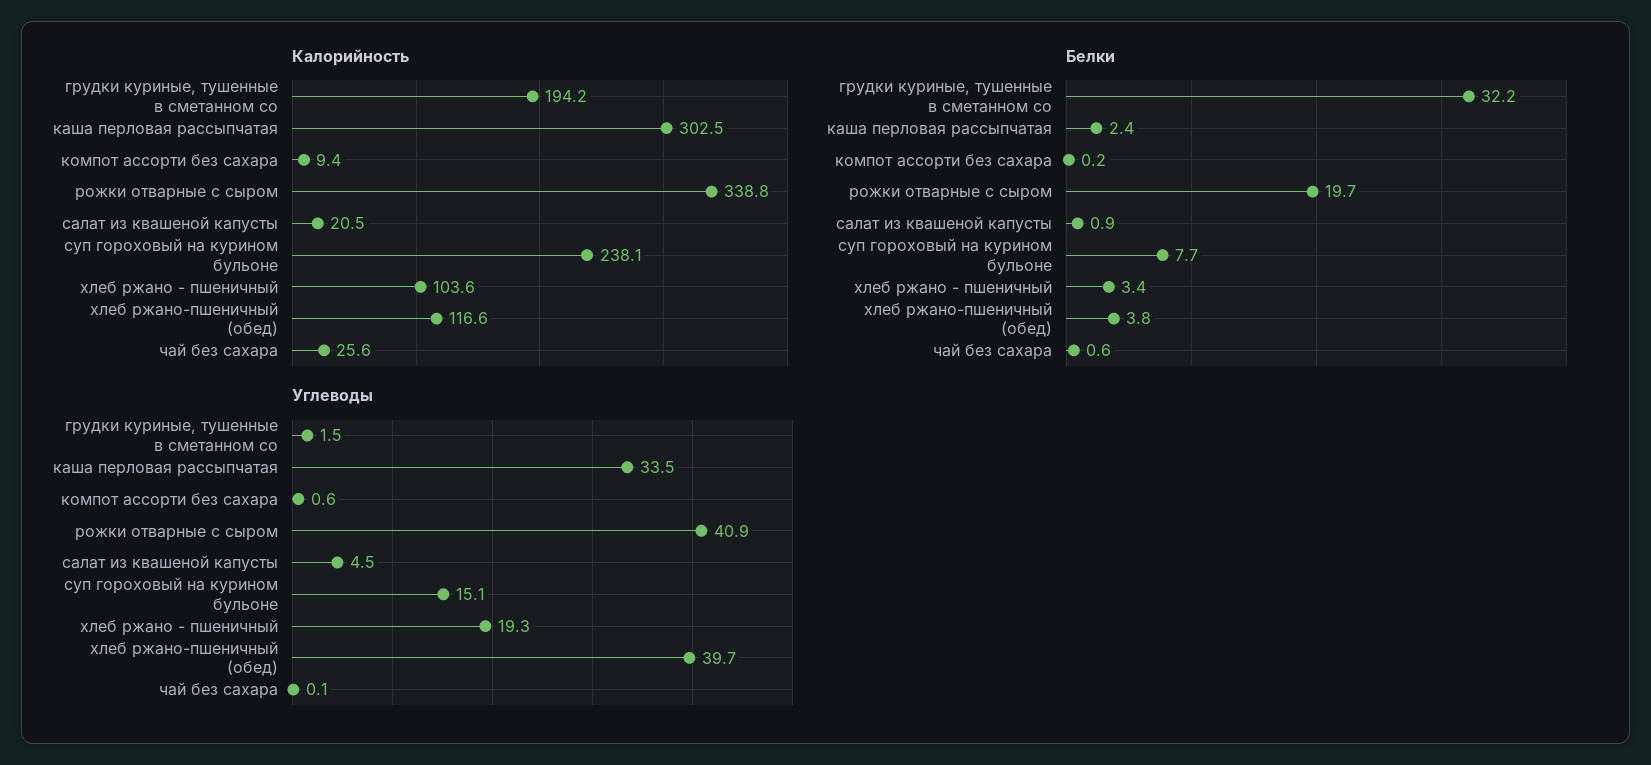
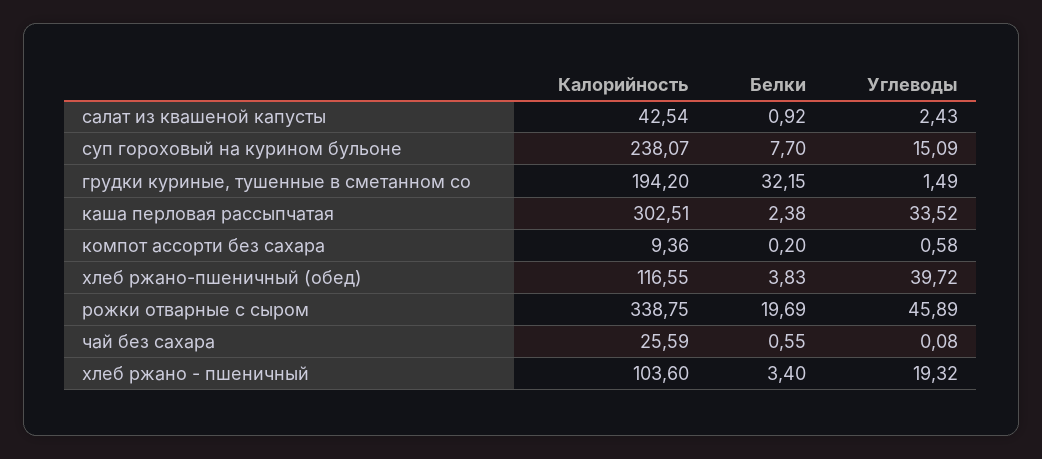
Калорийность, салат из квашеной капусты: 20.5 -> 42.54
Углеводы, рожки отварные с сыром: 40.9 -> 45.89
Углеводы, салат из квашеной капусты: 4.5 -> 2.43

